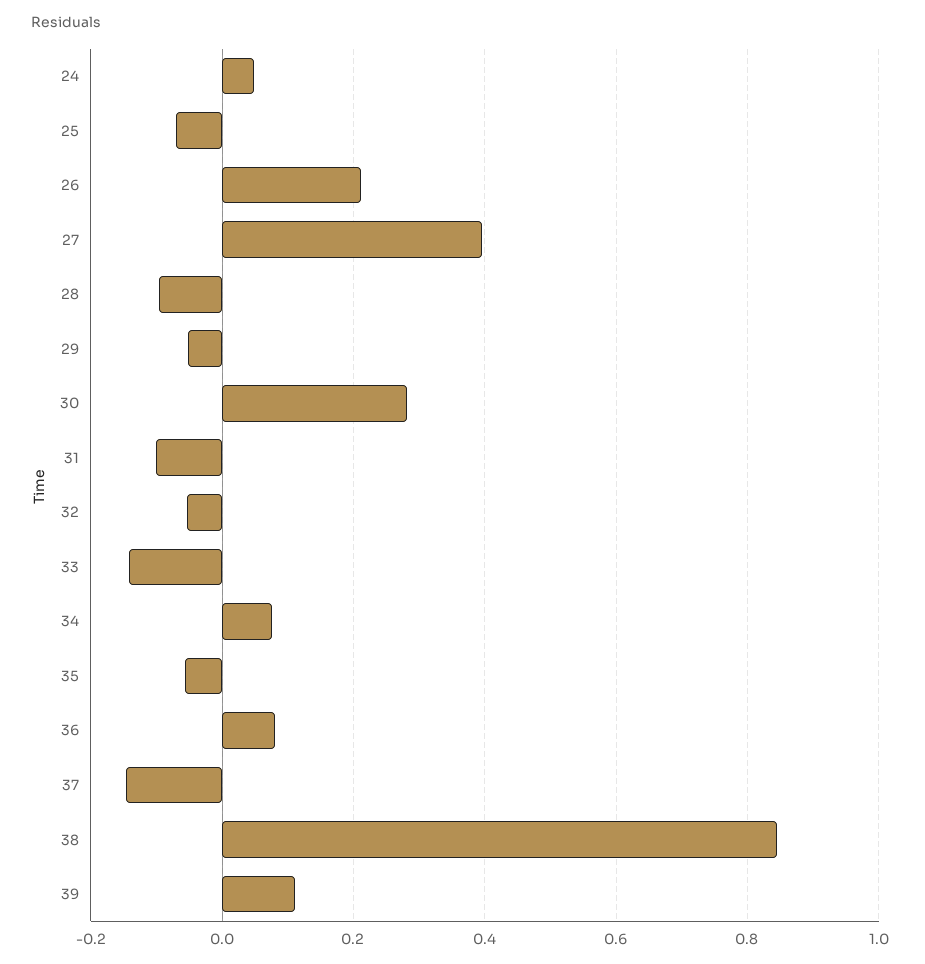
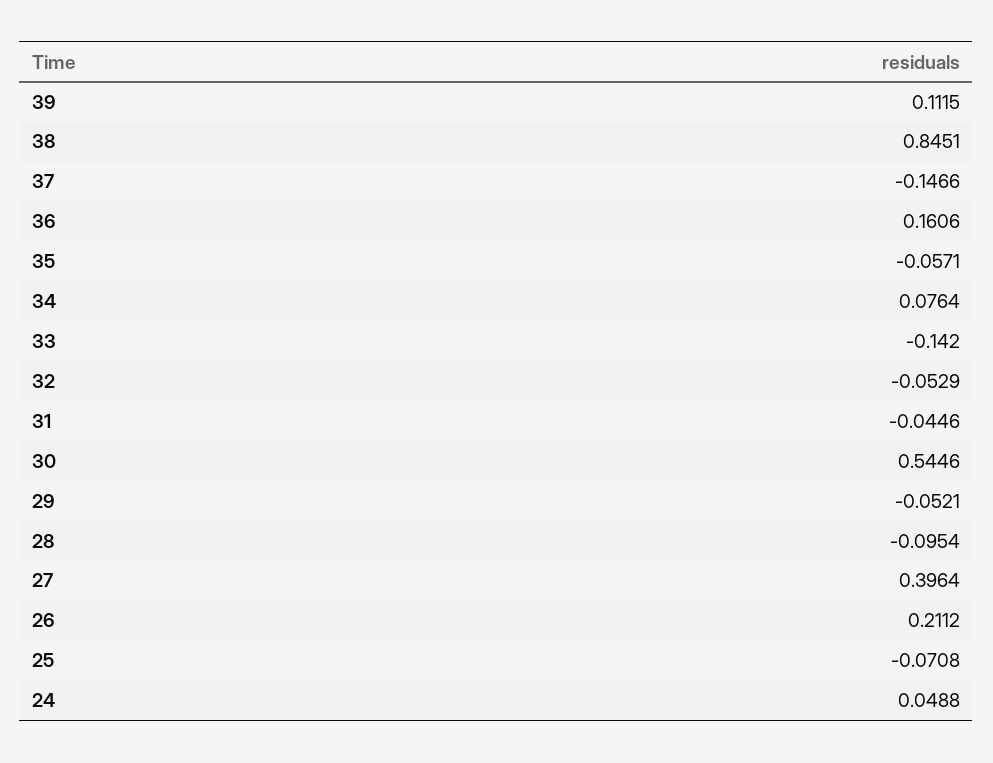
30: 0.28 -> 0.5446
31: -0.1 -> -0.0446
36: 0.08 -> 0.1606

